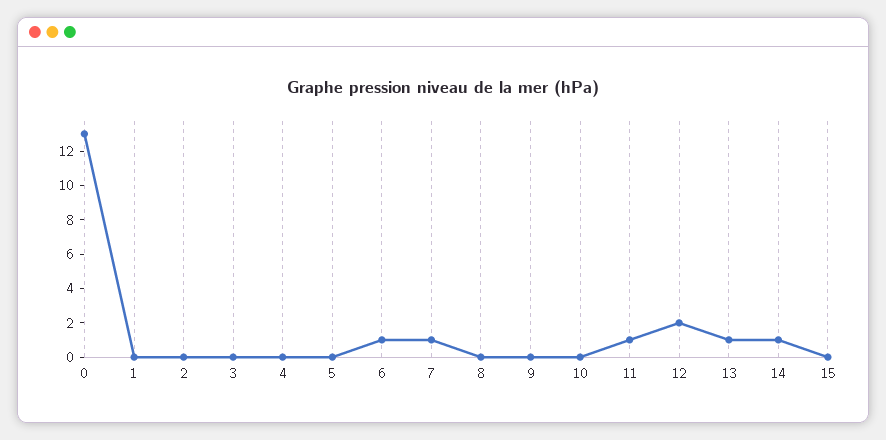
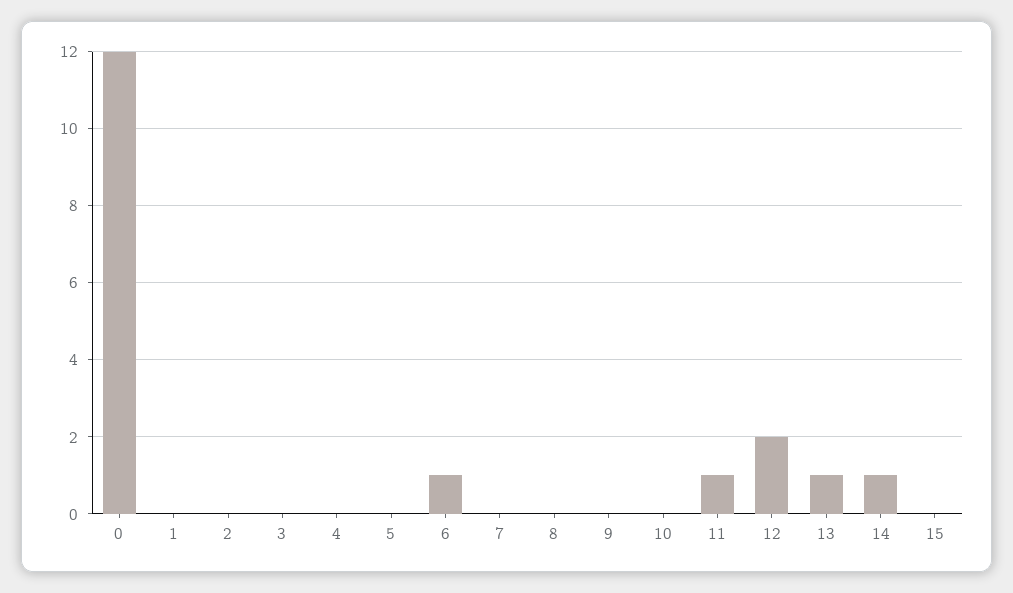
0: 13 -> 12
7: 1 -> 0

